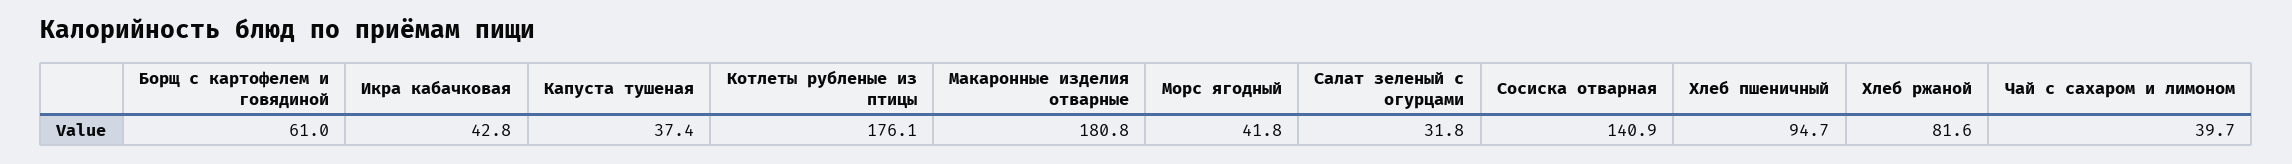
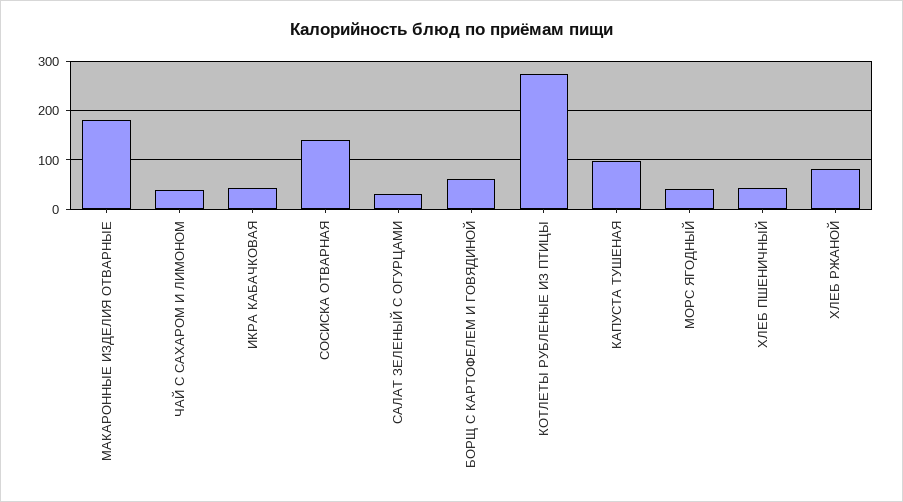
Капуста тушеная: 37.4 -> 100
Котлеты рубленые из птицы: 176.1 -> 280
Хлеб пшеничный: 94.7 -> 40

